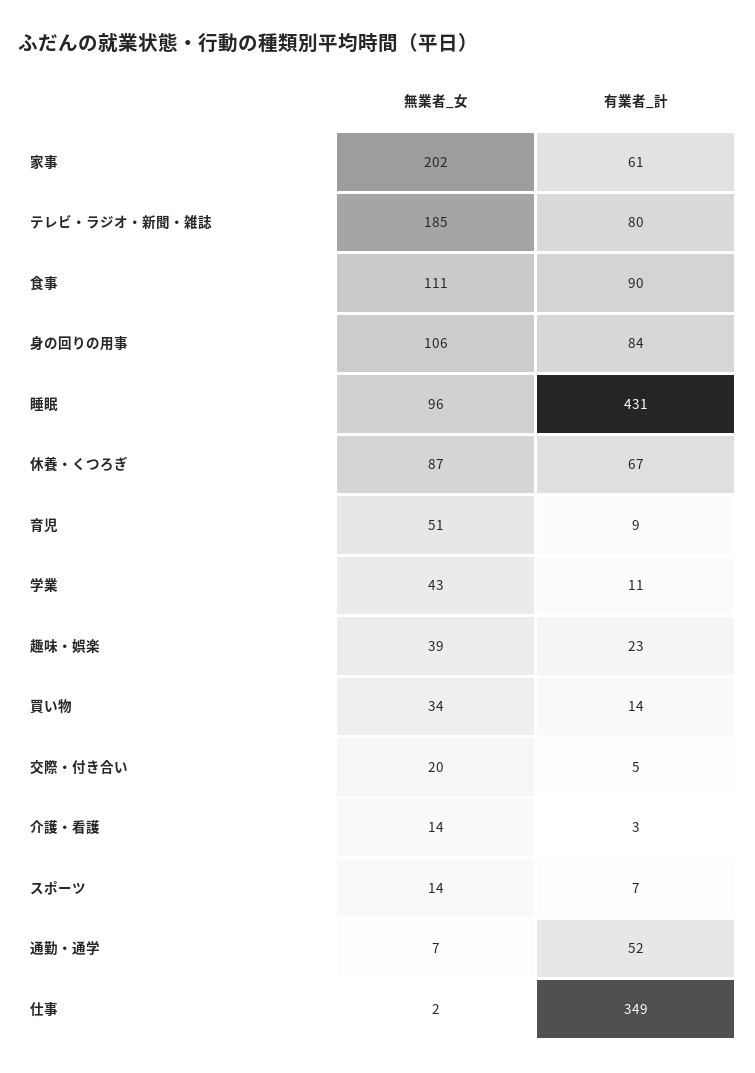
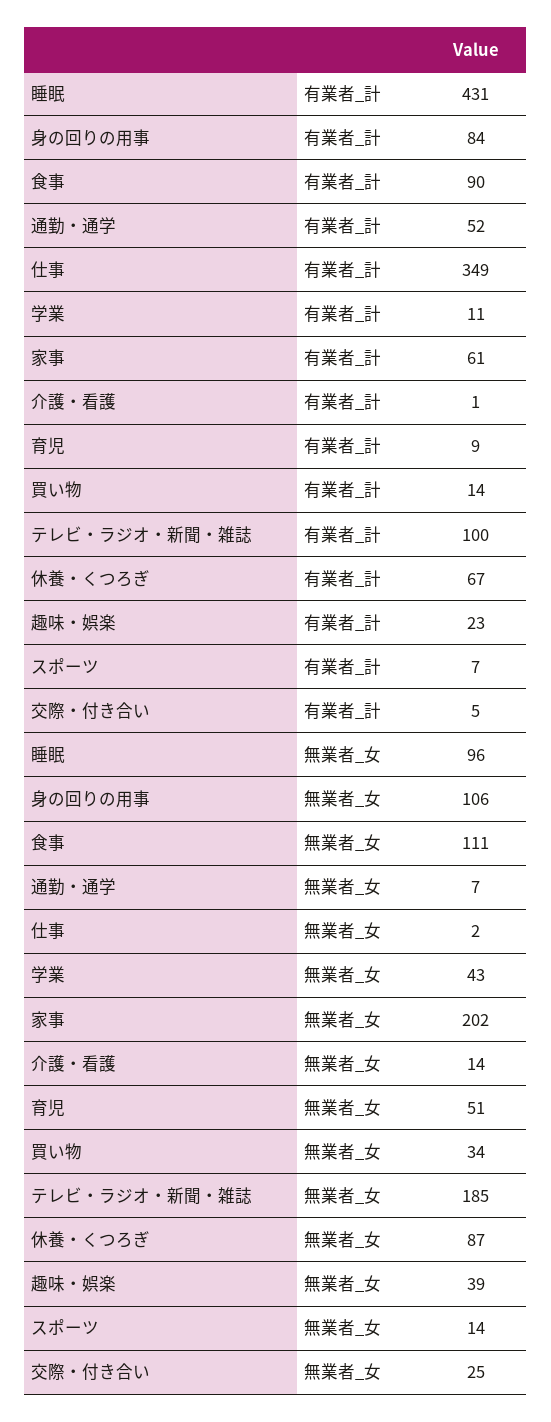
有業者_計, テレビ・ラジオ・新聞・雑誌: 80 -> 100
無業者_女, 交際・付き合い: 20 -> 25
有業者_計, 介護・看護: 3 -> 1

